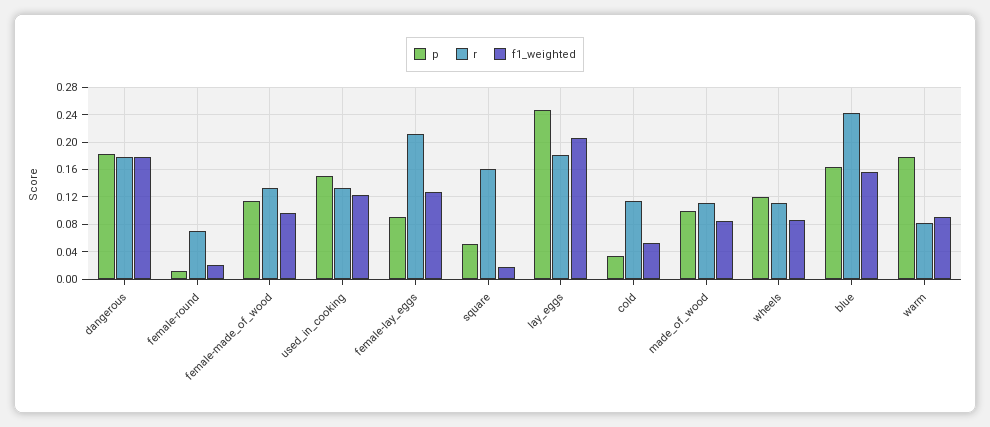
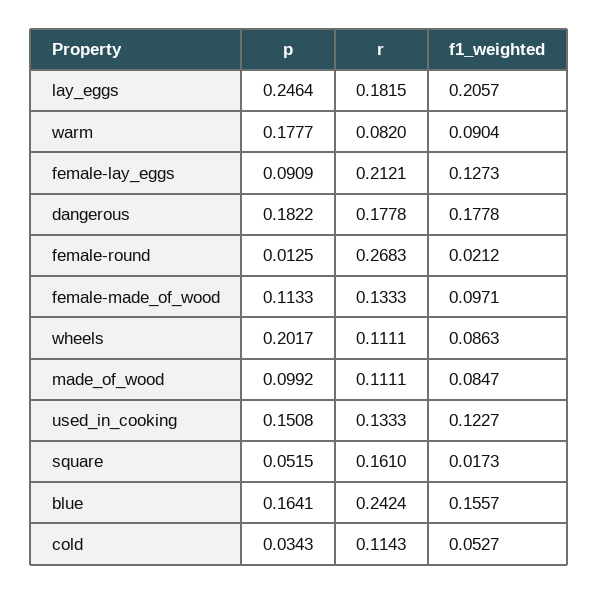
r, female-round: 0.07 -> 0.2683
p, wheels: 0.12 -> 0.2017

